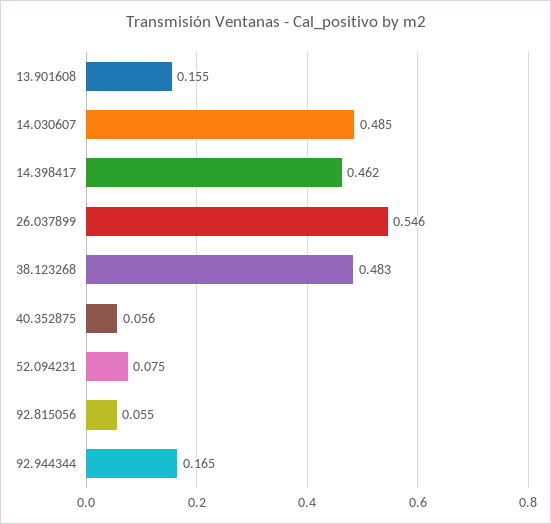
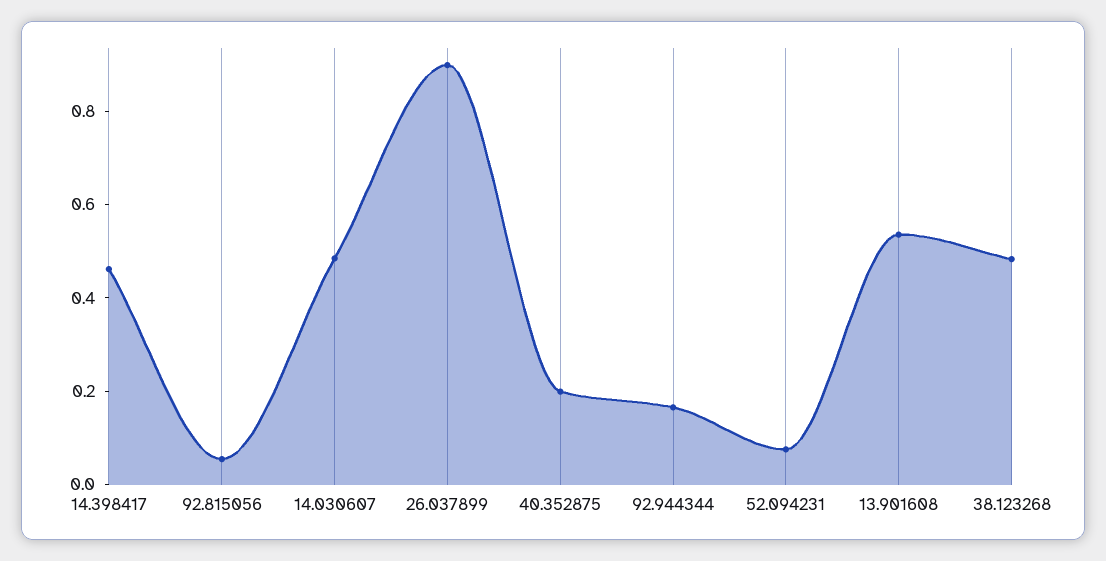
13.901608: 0.155 -> 0.55
26.037899: 0.546 -> 0.9
40.352875: 0.056 -> 0.2

